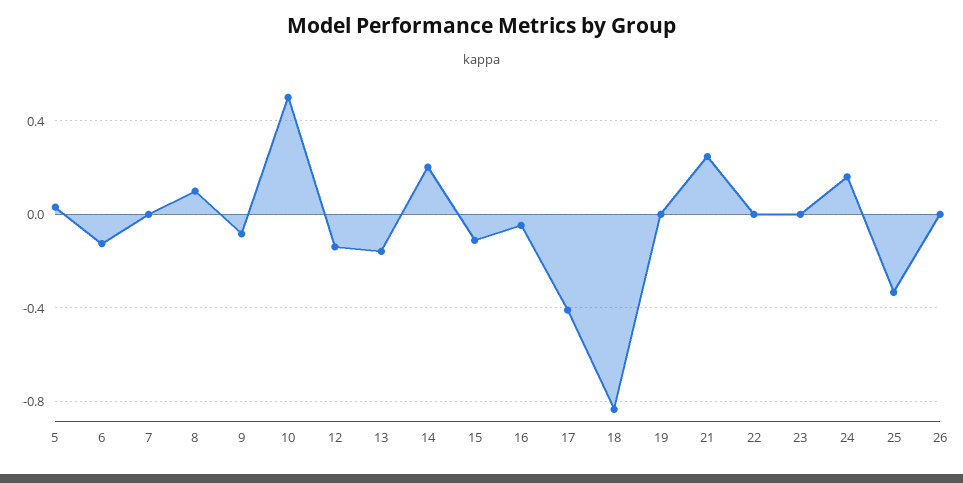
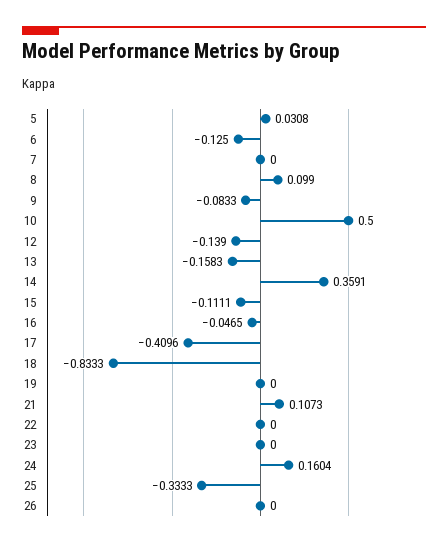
14: 0.2 -> 0.3591
21: 0.25 -> 0.1073

